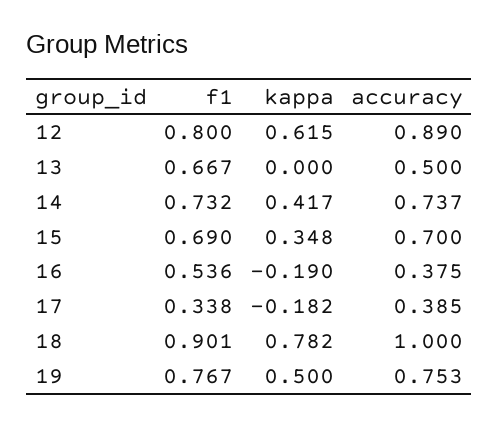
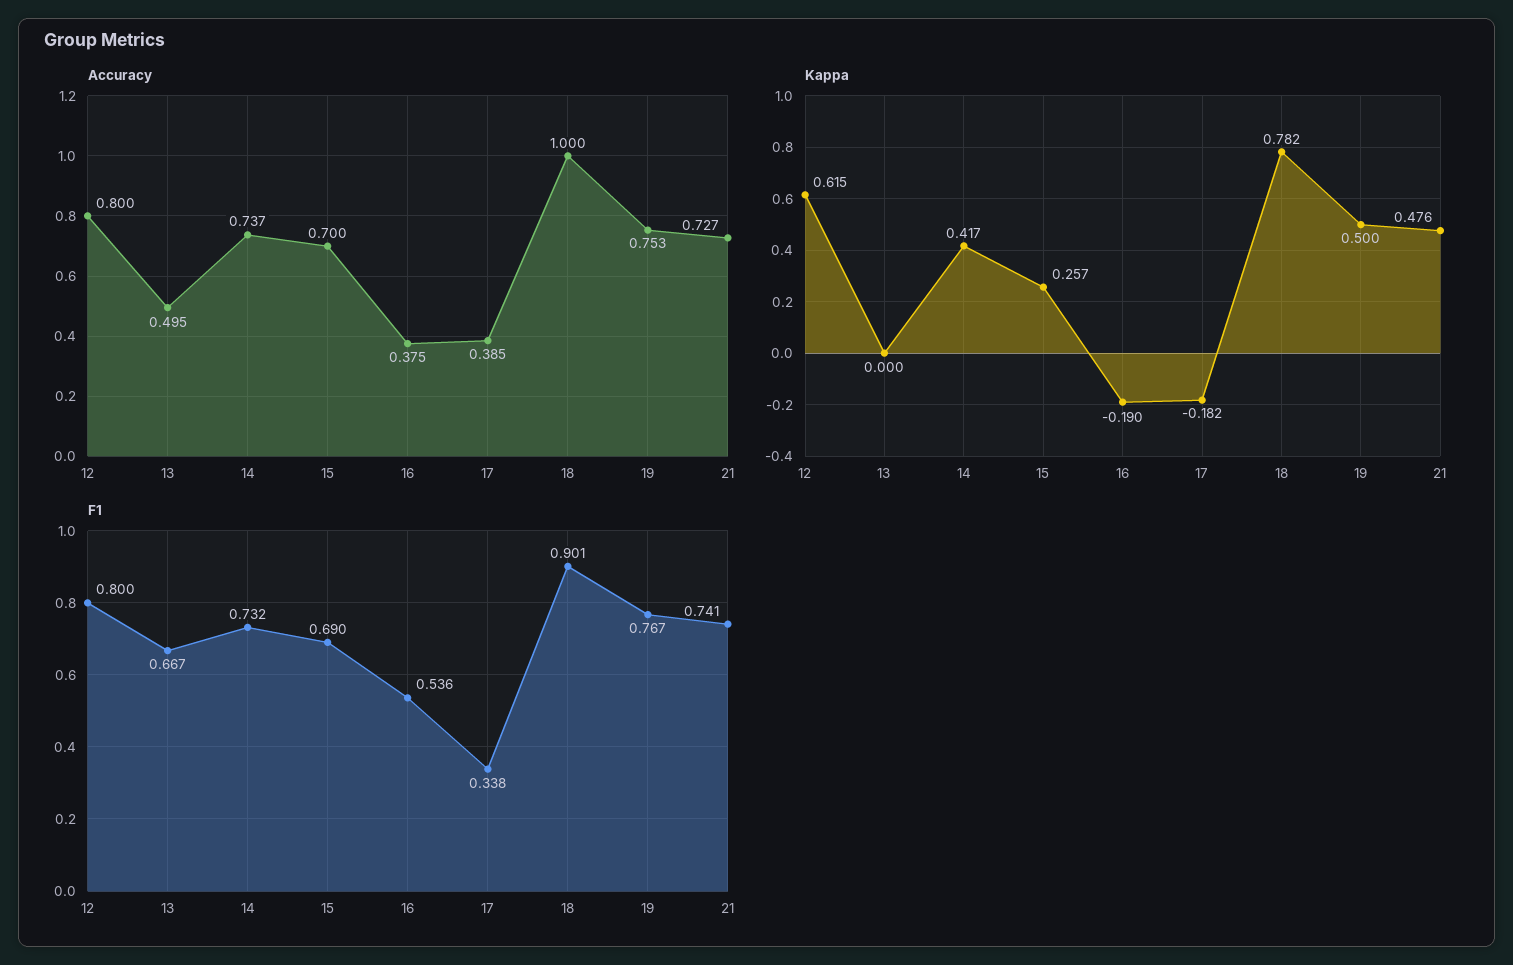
accuracy, 12: 0.89 -> 0.8
accuracy, 13: 0.5 -> 0.495
kappa, 15: 0.348 -> 0.257
accuracy, 21: none -> 0.727
kappa, 21: none -> 0.476
f1, 21: none -> 0.741

